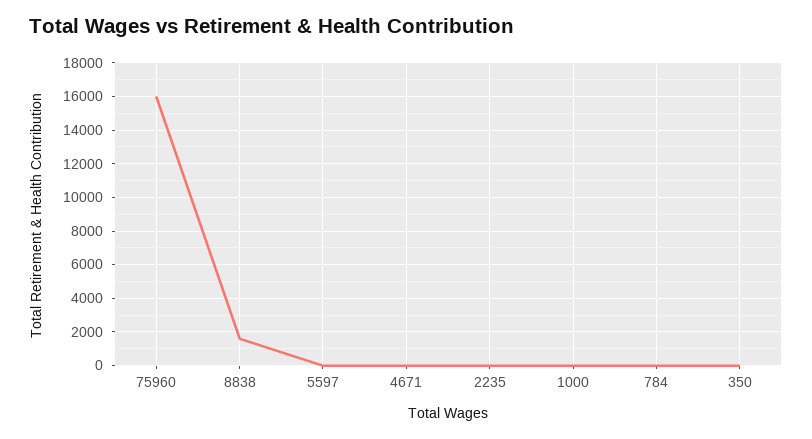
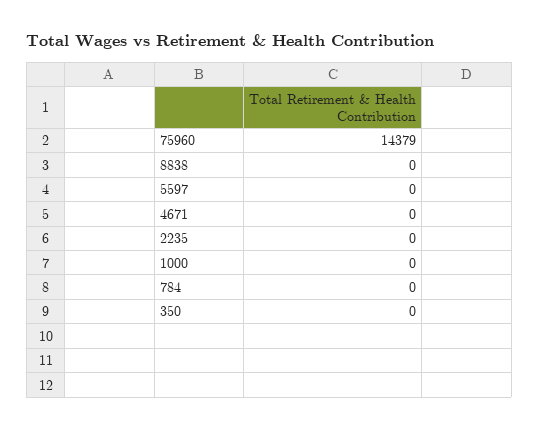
75960: 16000 -> 14379
8838: 1500 -> 0

